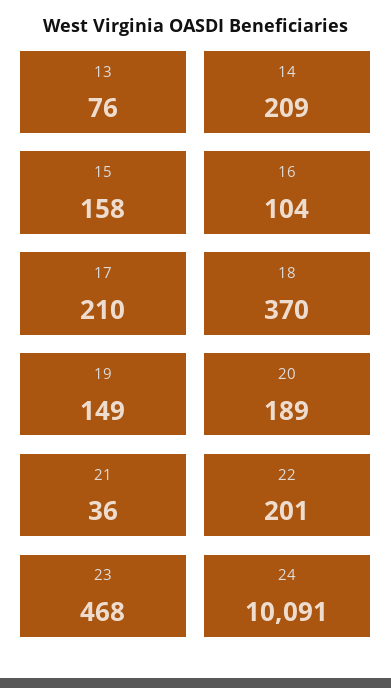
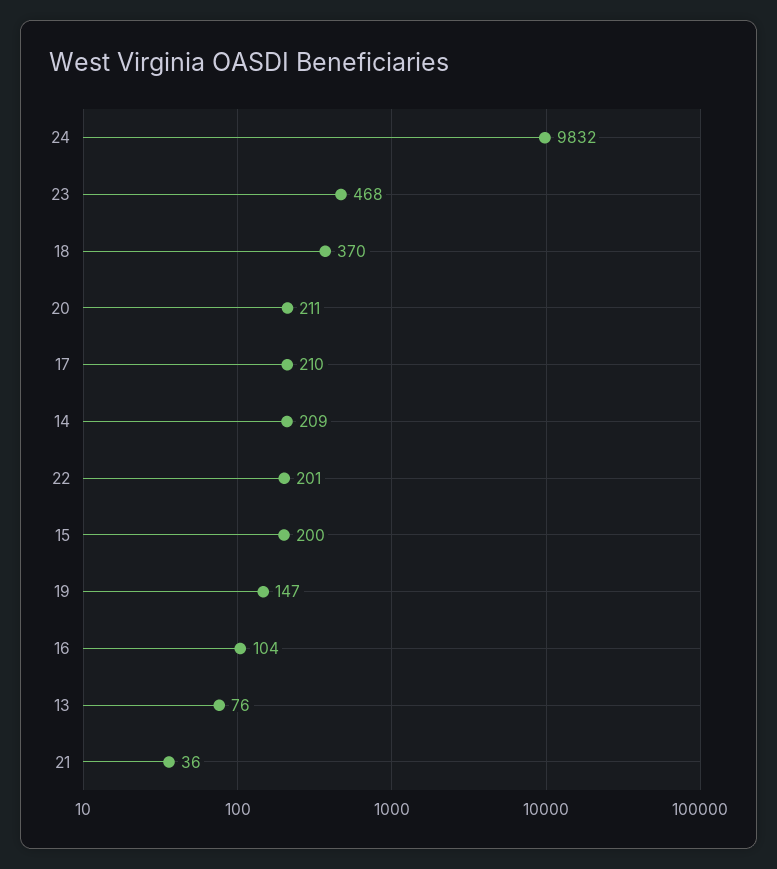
15: 158 -> 200
19: 149 -> 147
20: 189 -> 211
24: 10091 -> 9832

